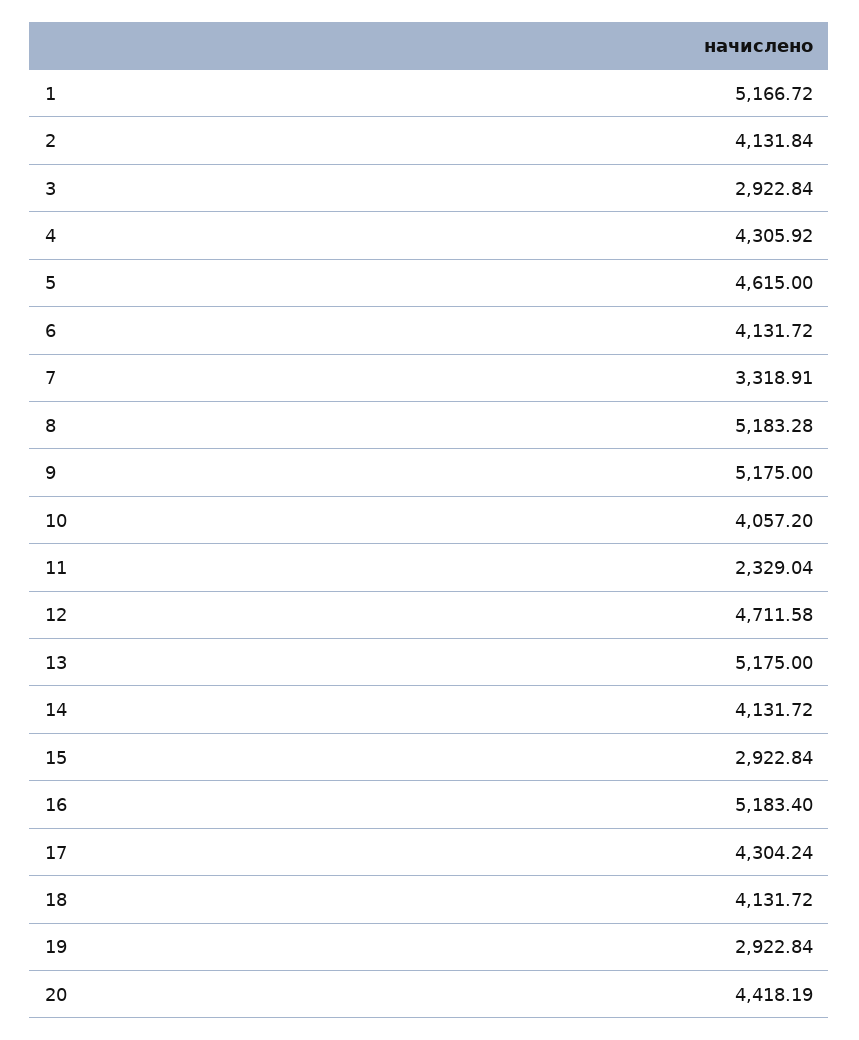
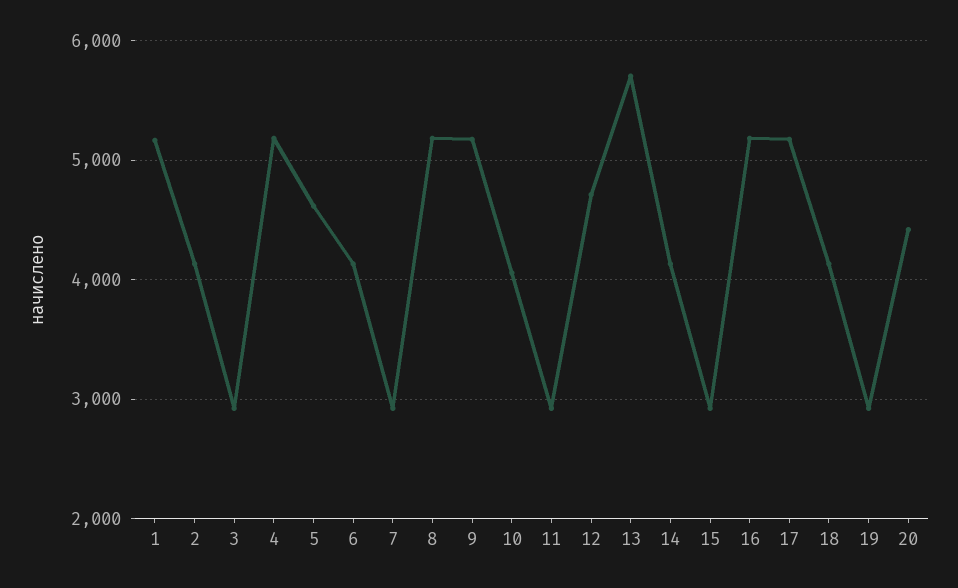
4: 4305.92 -> 5200
7: 3318.91 -> 2900
11: 2329.04 -> 2900
13: 5175 -> 5700
17: 4304.24 -> 5200

